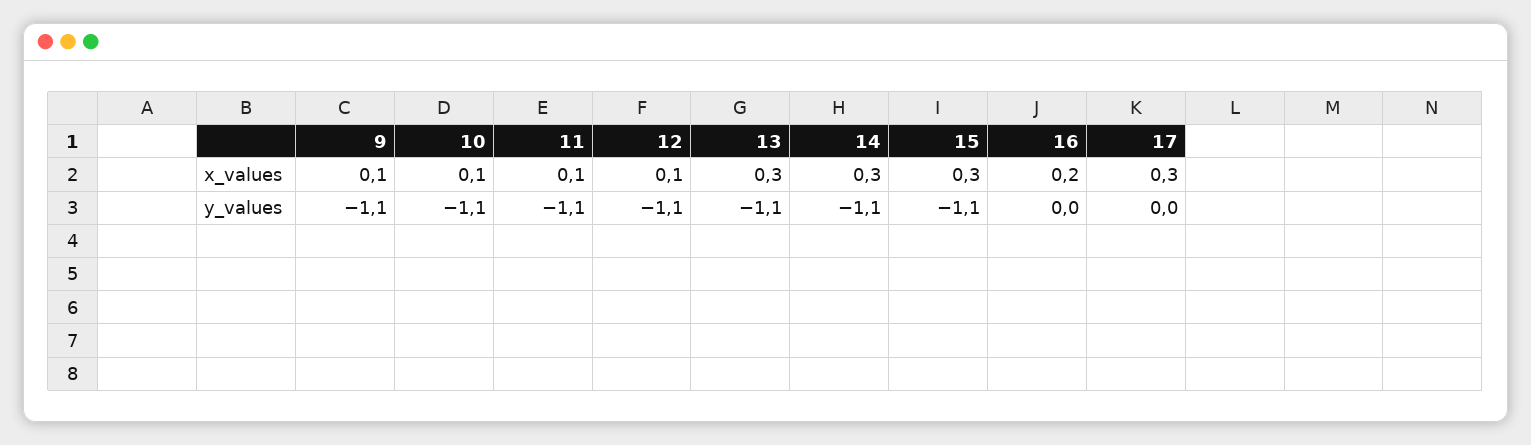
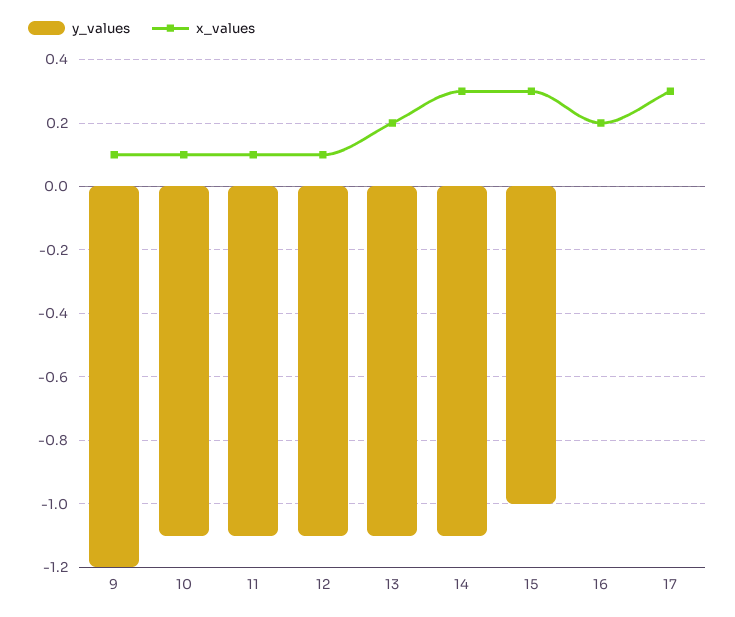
x_values, 13: 0.3 -> 0.2
y_values, 9: -1.1 -> -1.2
y_values, 15: -1.1 -> -1

